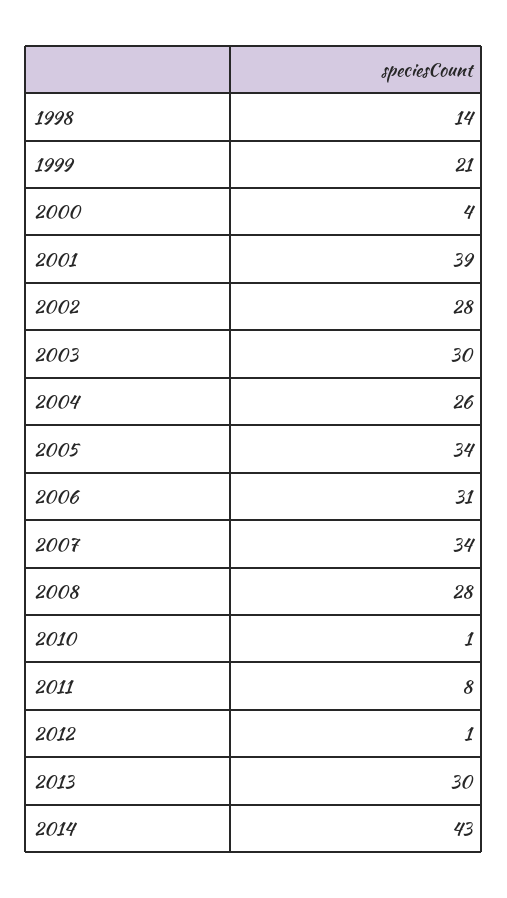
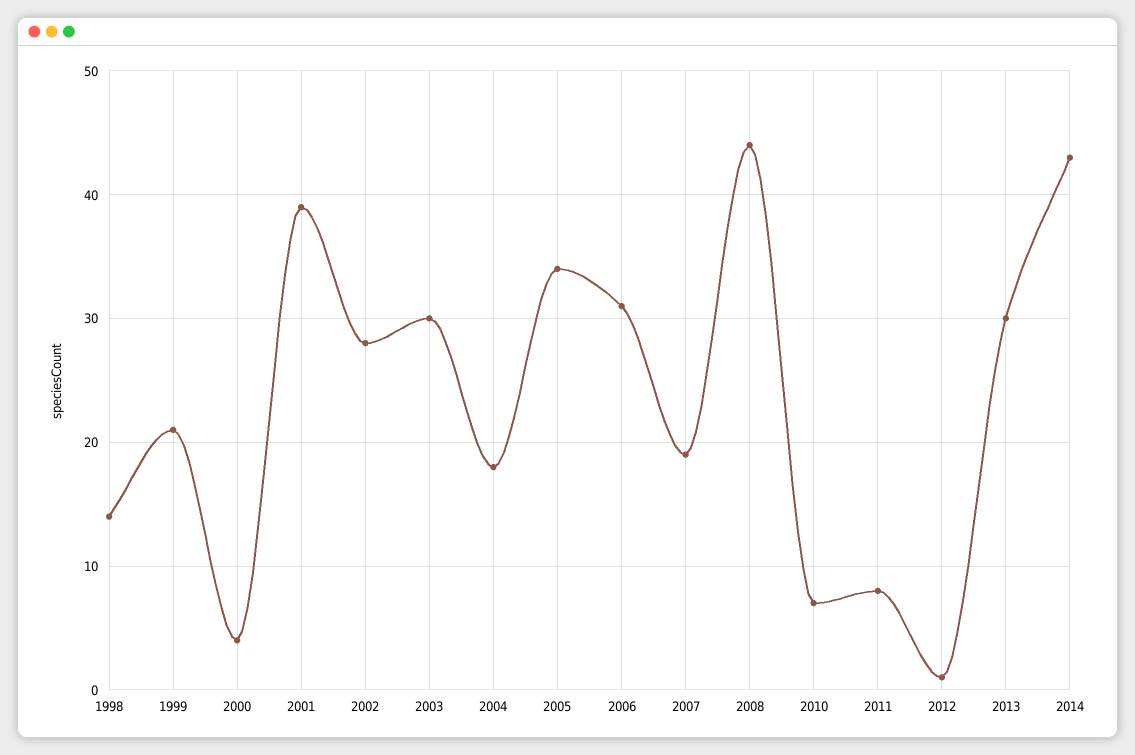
2004: 26 -> 18
2007: 34 -> 19
2008: 28 -> 44
2010: 1 -> 7

